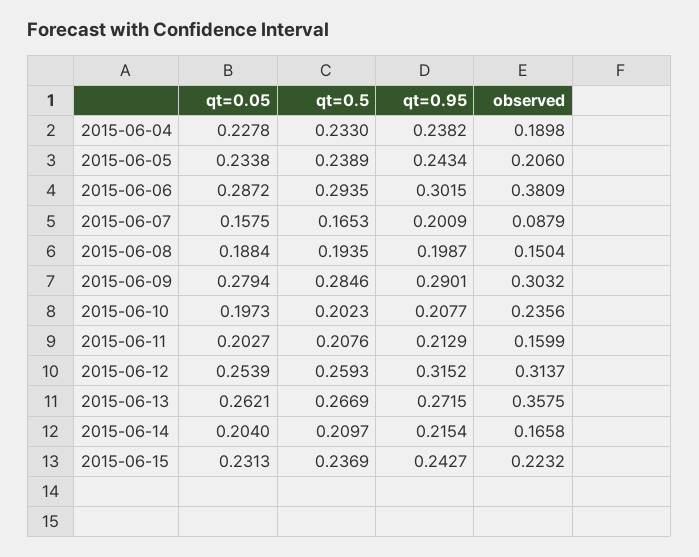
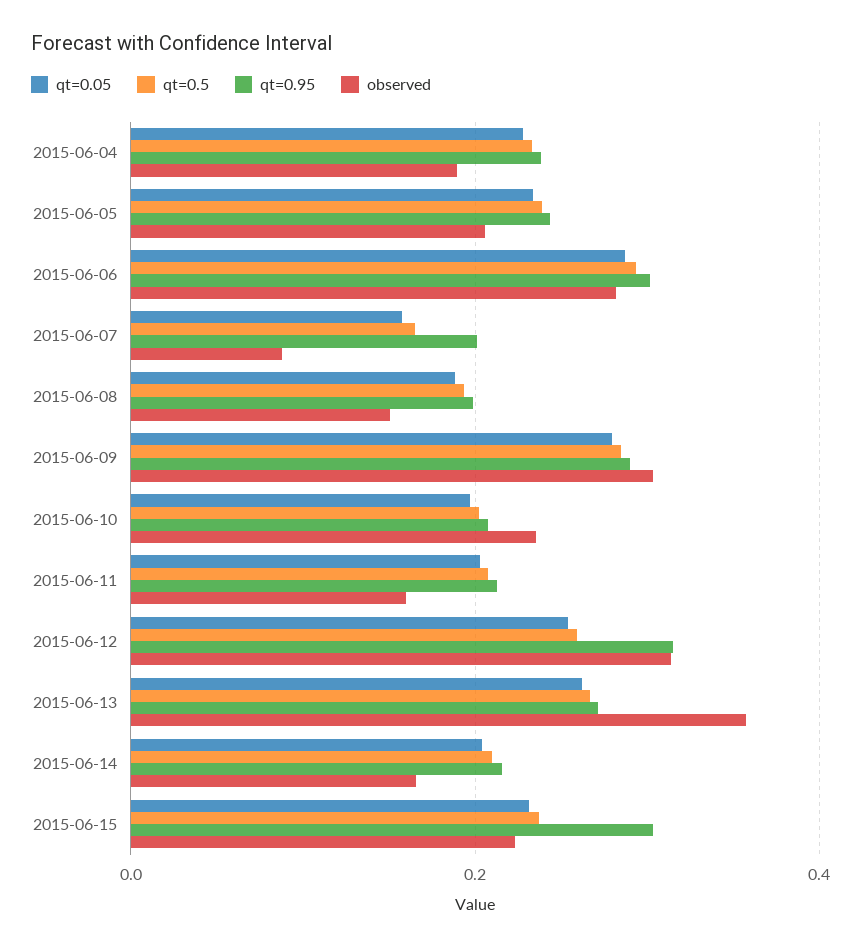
observed, 2015-06-06: 0.3809 -> 0.28
qt=0.95, 2015-06-15: 0.2427 -> 0.3

